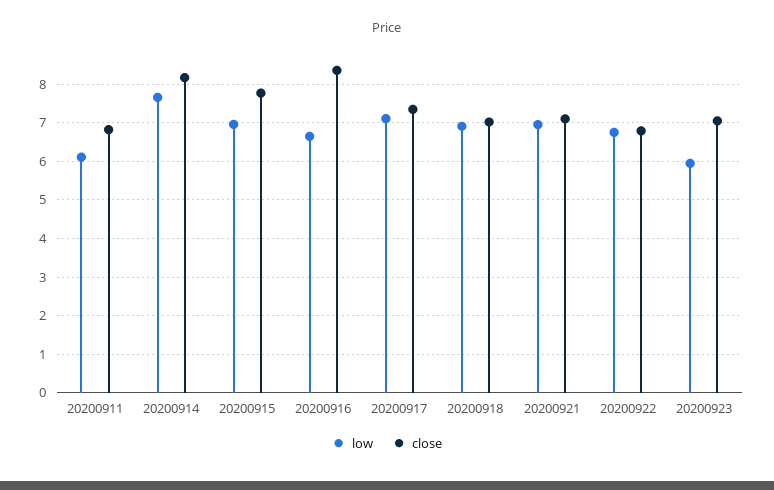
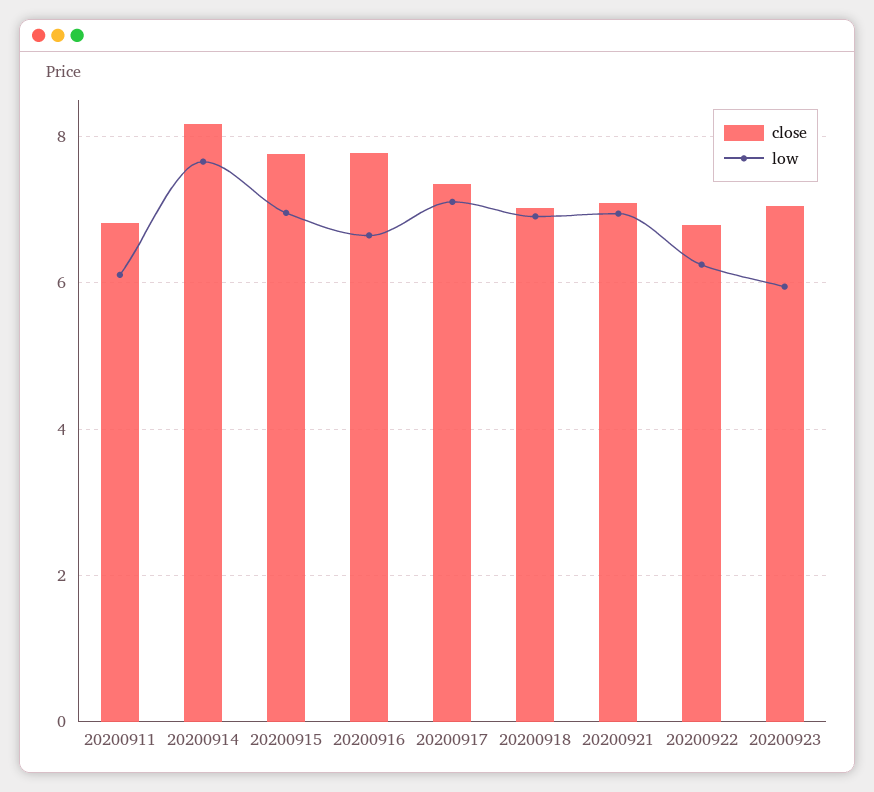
close, 20200916: 8.4 -> 7.8
low, 20200922: 6.8 -> 6.2

